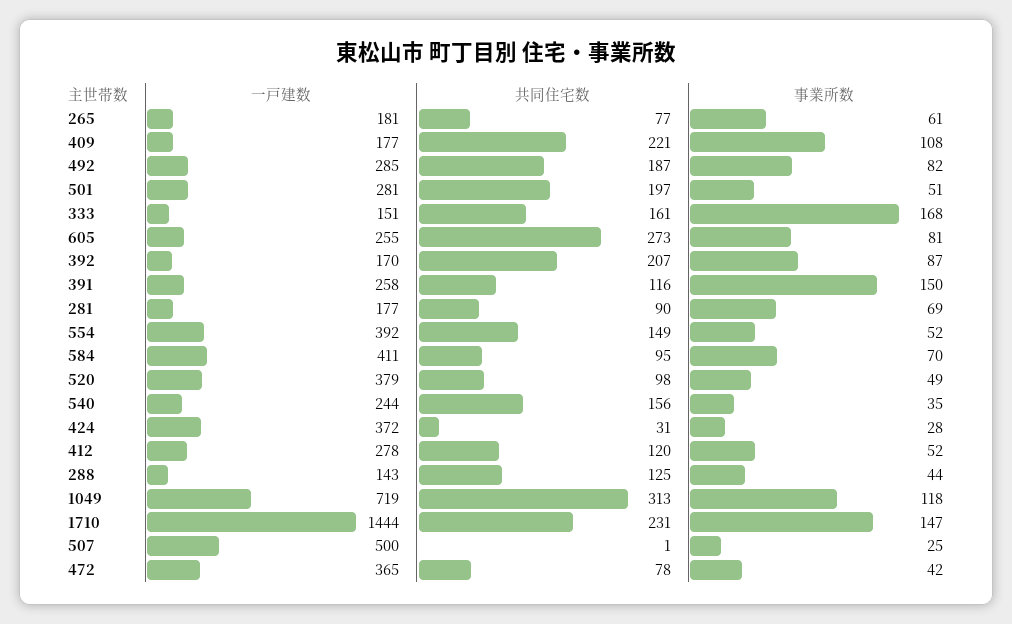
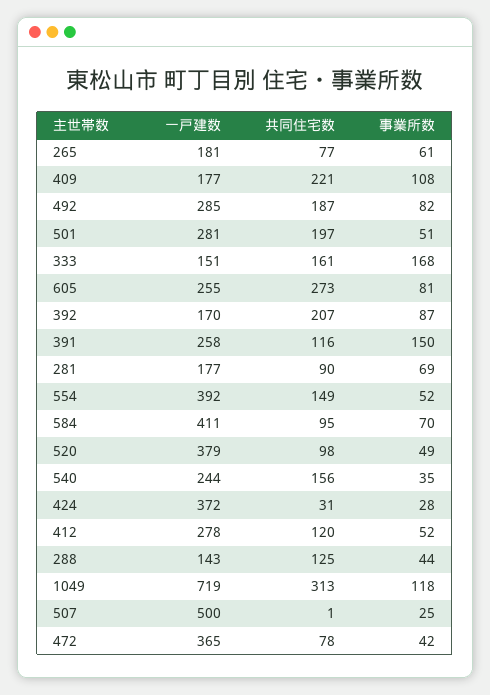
一戸建数, 1710: 1444 -> none
共同住宅数, 1710: 231 -> none
事業所数, 1710: 147 -> none

